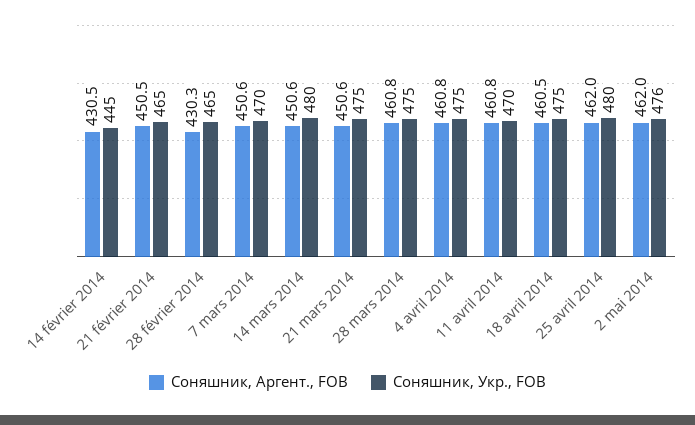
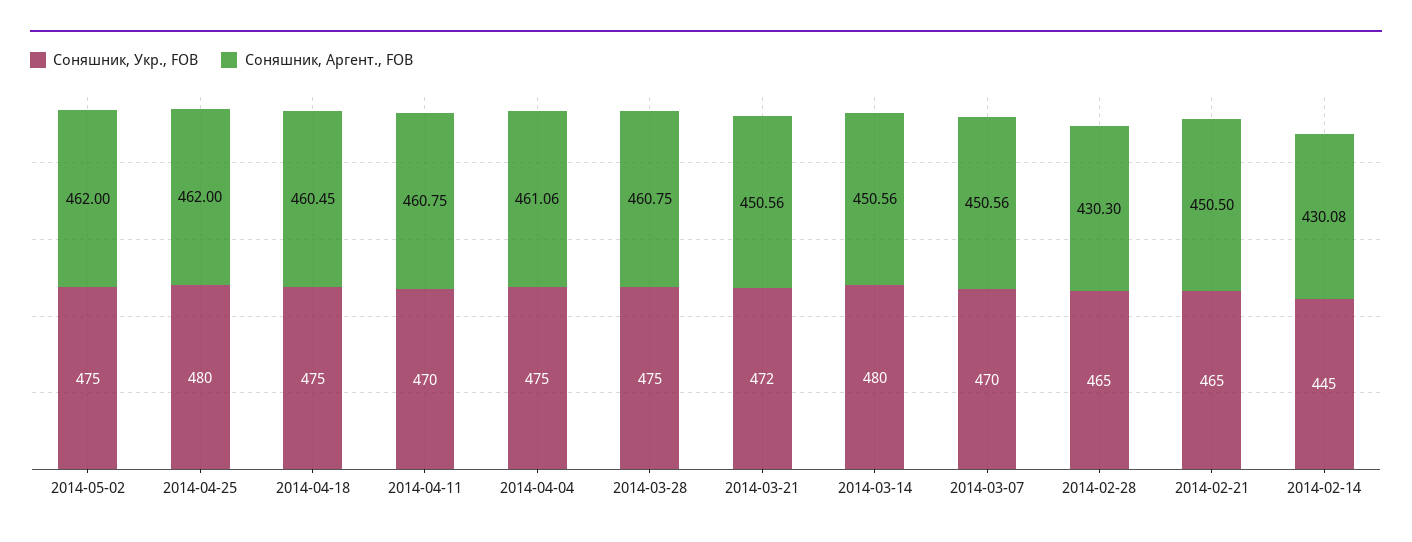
Соняшник, Аргент., FOB, 14 février 2014: 430.5 -> 430.08
Соняшник, Укр., FOB, 21 mars 2014: 475 -> 472
Соняшник, Аргент., FOB, 4 avril 2014: 460.8 -> 461.06
Соняшник, Укр., FOB, 2 mai 2014: 476 -> 475

